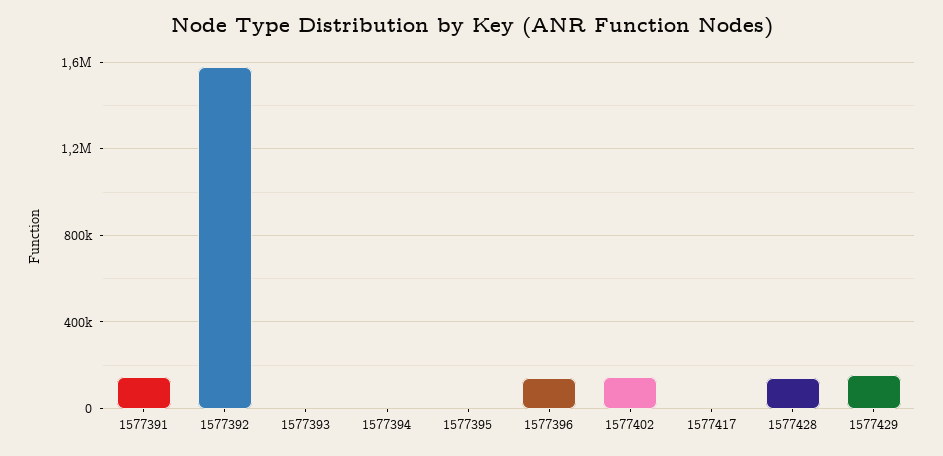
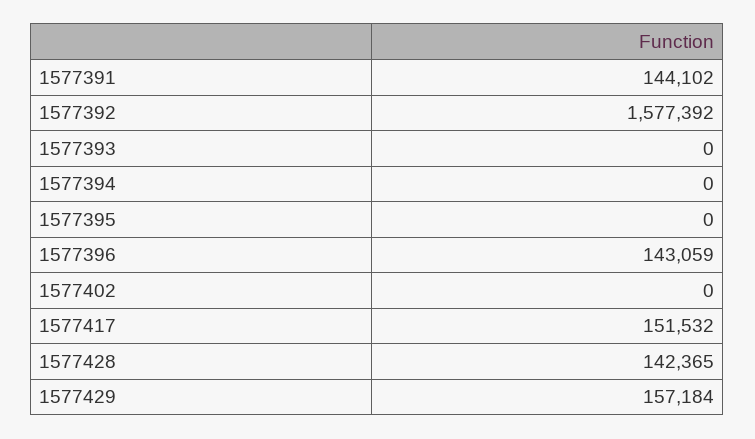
1577402: 150000 -> 0
1577417: 0 -> 151532

